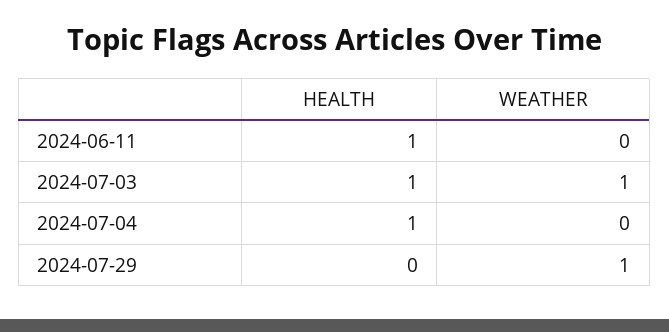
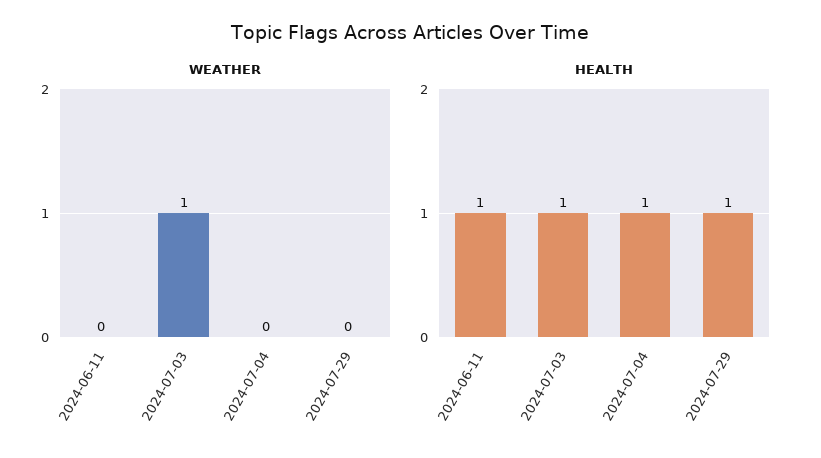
HEALTH, 2024-07-29: 0 -> 1
WEATHER, 2024-07-29: 1 -> 0

